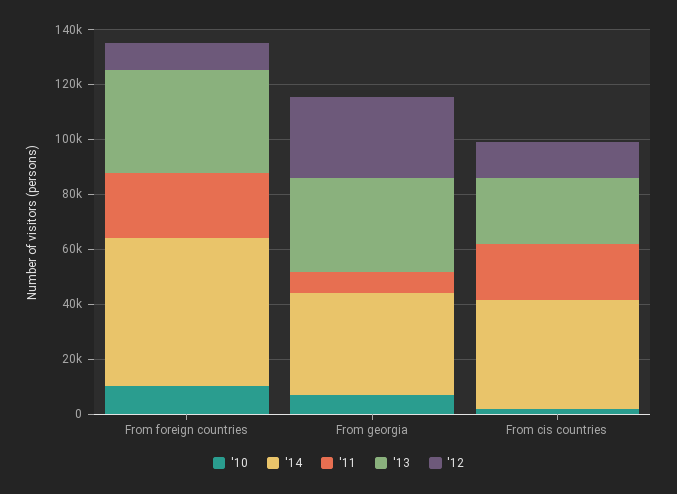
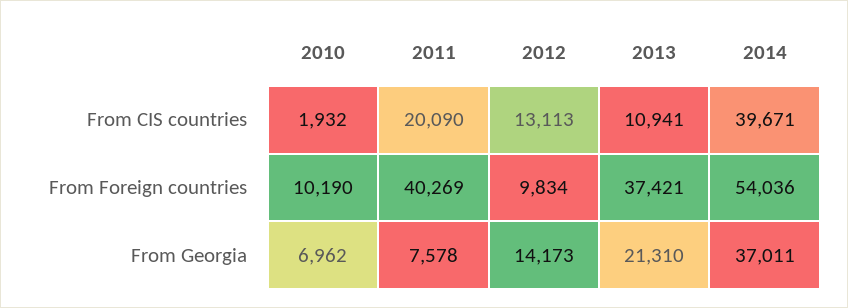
'11, From foreign countries: 25000 -> 40269
'13, From georgia: 35000 -> 21310
'12, From georgia: 30000 -> 14173
'13, From cis countries: 25000 -> 10941

